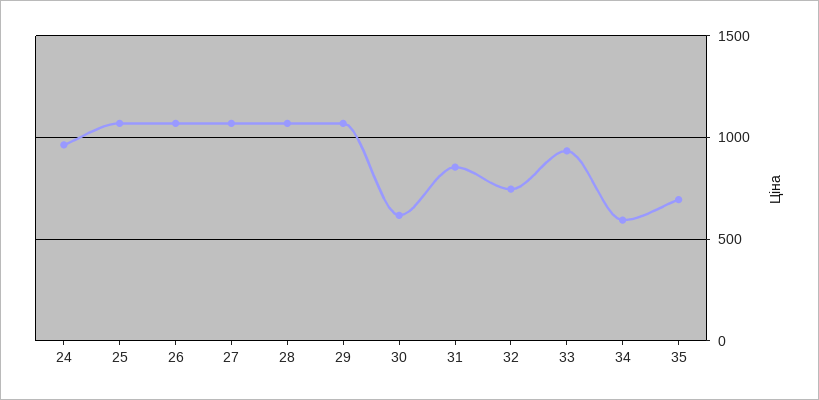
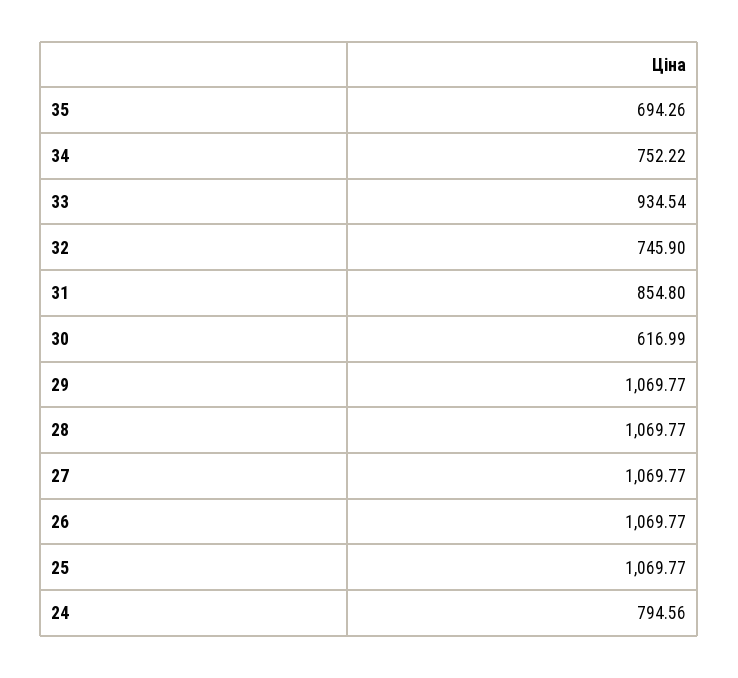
24: 950 -> 794.56
34: 600 -> 752.22

